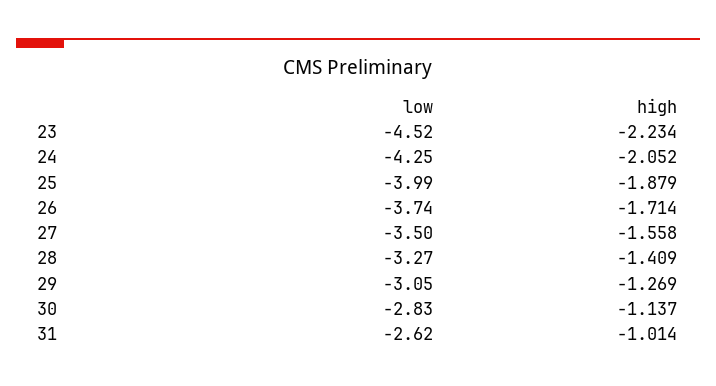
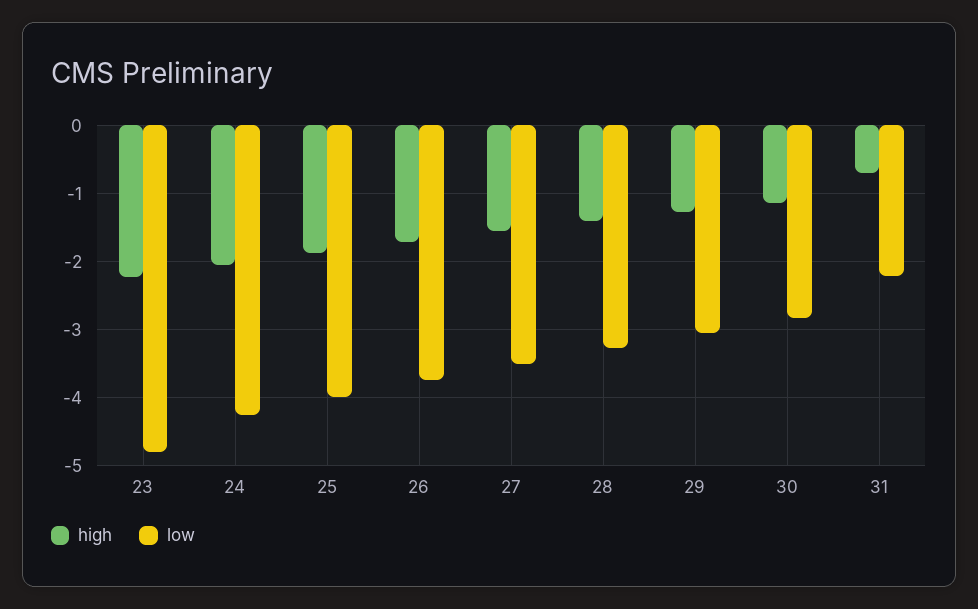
low, 23: -4.52 -> -4.8
low, 31: -2.62 -> -2.2
high, 31: -1.014 -> -0.7

